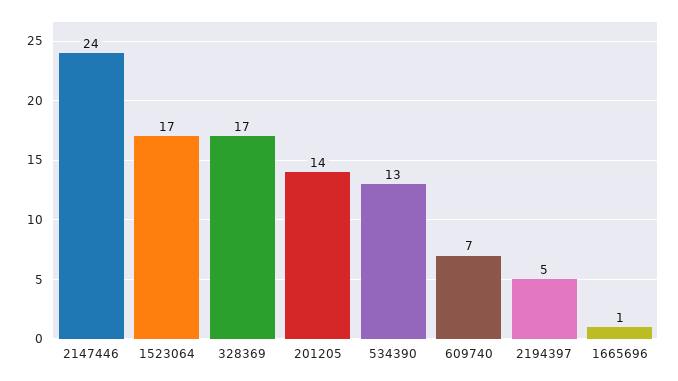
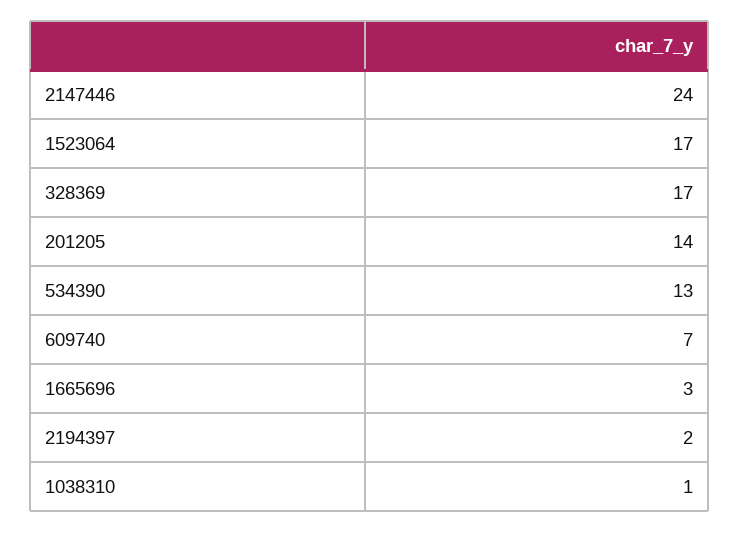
2194397: 5 -> 2
1665696: 1 -> 3
1038310: none -> 1

